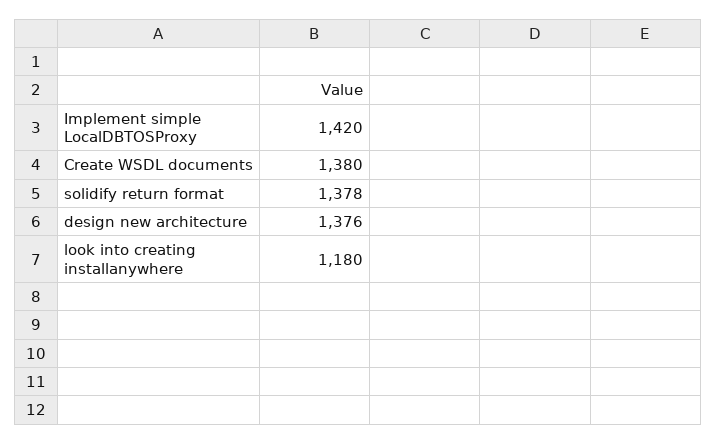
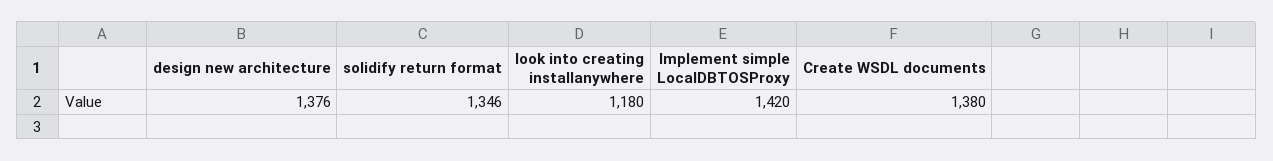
solidify return format: 1378 -> 1346

